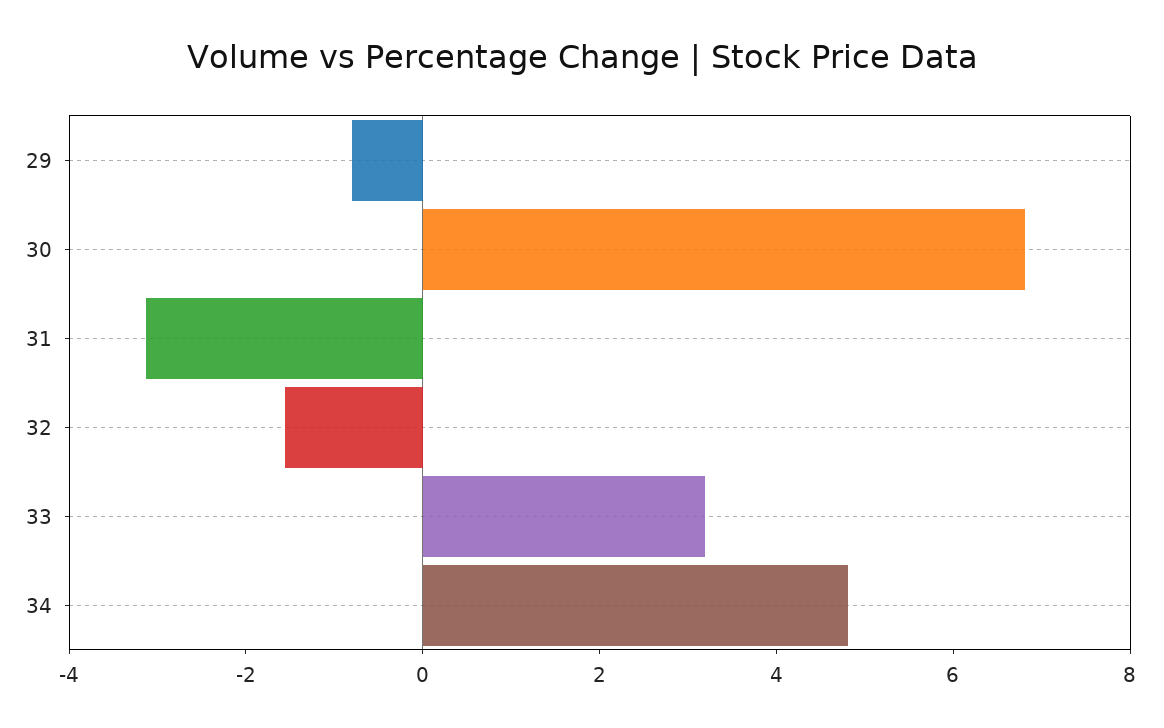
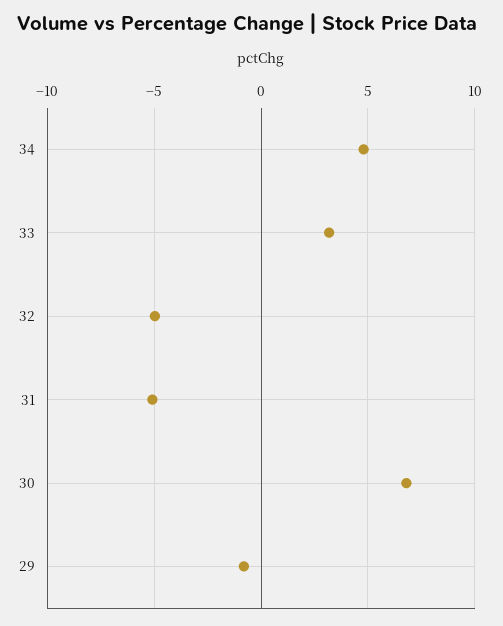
31: -3 -> -5
32: -1.5 -> -5

